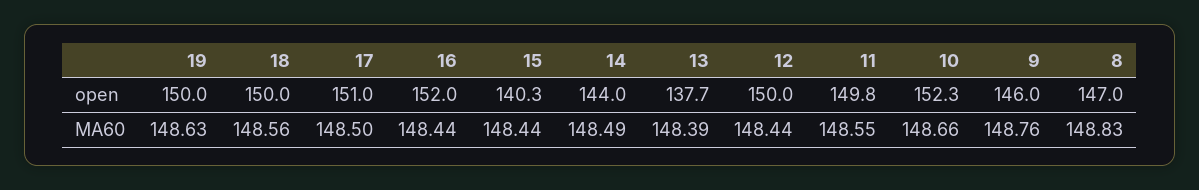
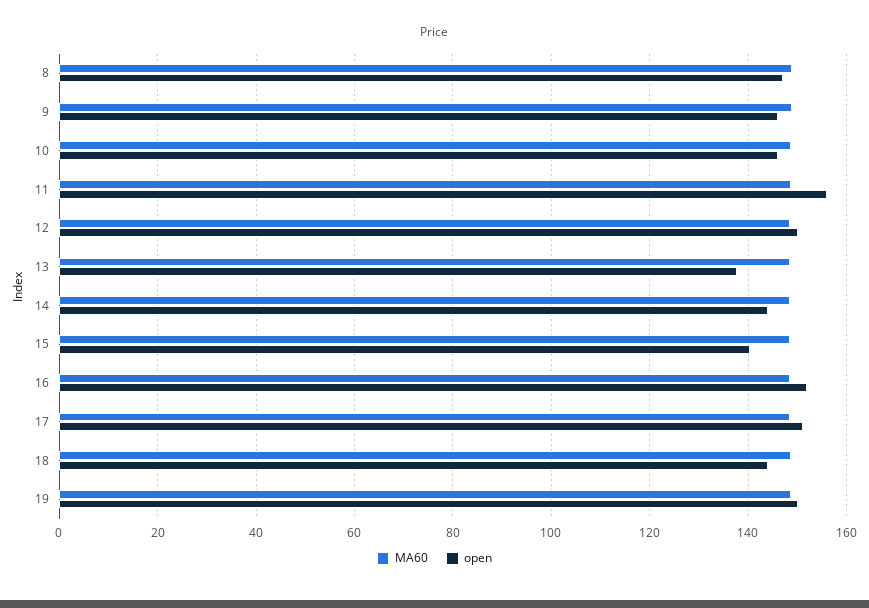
open, 18: 150 -> 144
open, 11: 149.8 -> 156
open, 10: 152.3 -> 146

